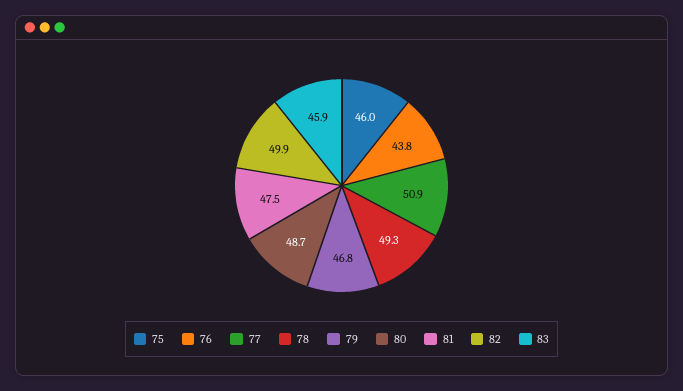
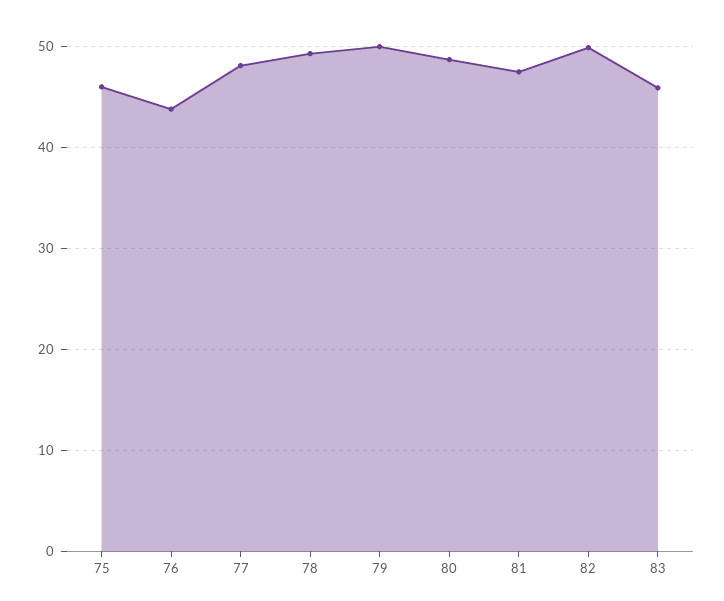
77: 50.9 -> 48
79: 46.8 -> 50

